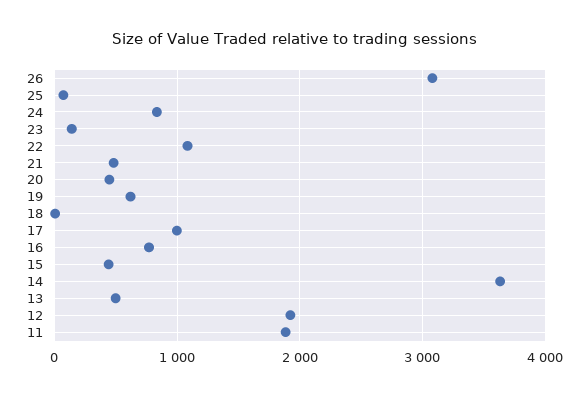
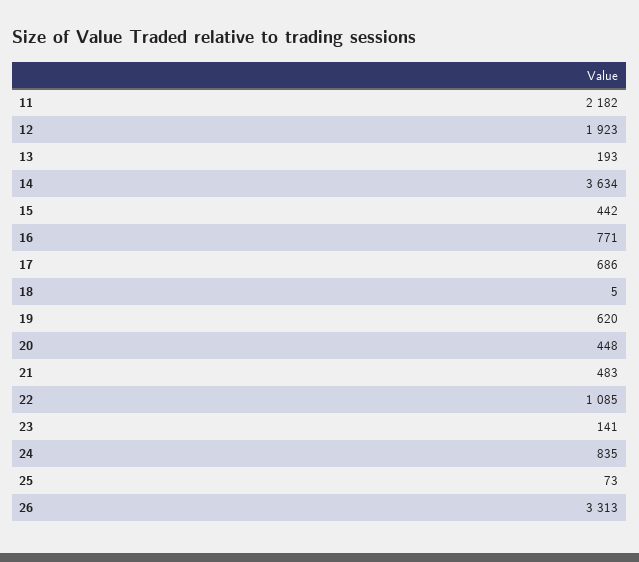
26: 3100 -> 3313
17: 1000 -> 686
13: 500 -> 193
11: 1900 -> 2182

